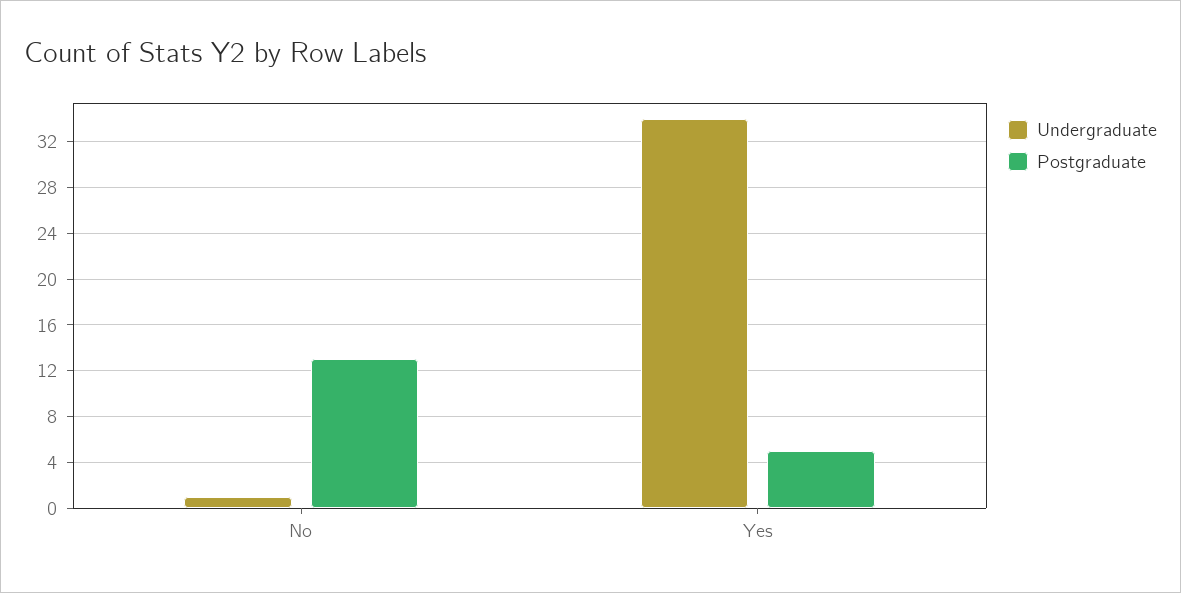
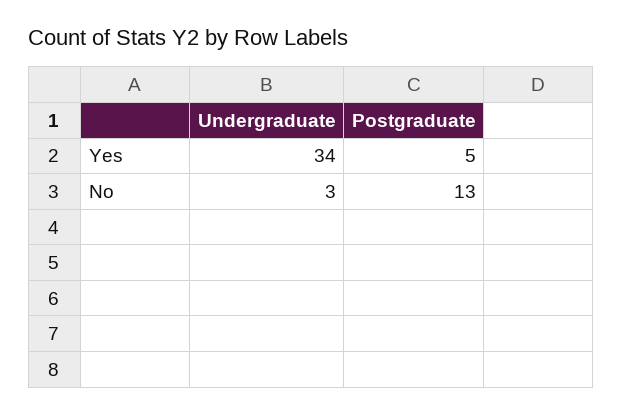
Undergraduate, No: 1 -> 3

